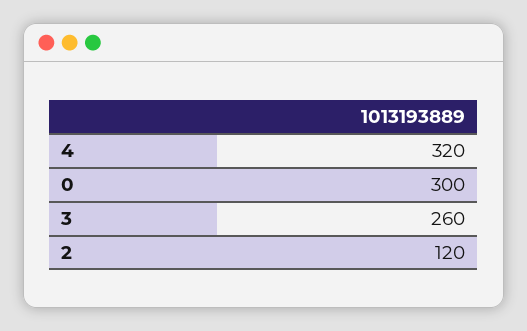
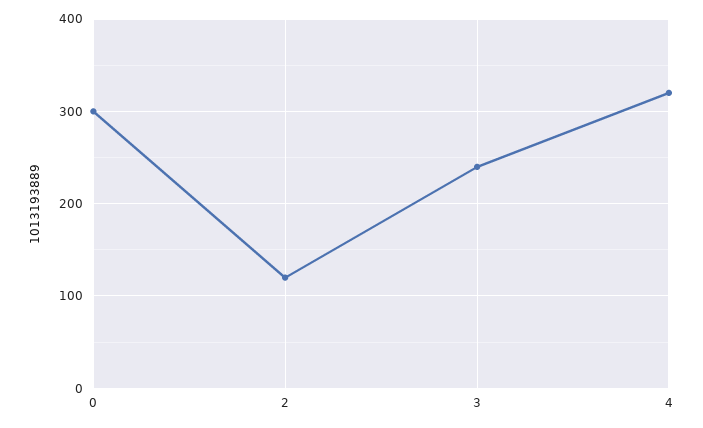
3: 260 -> 240

